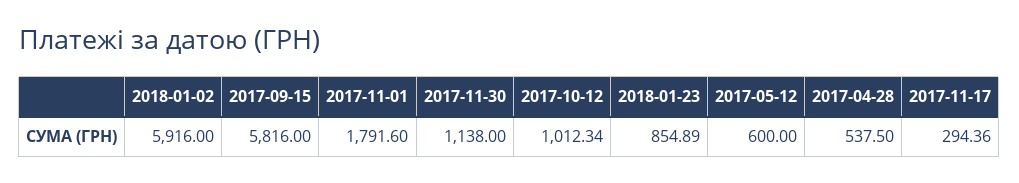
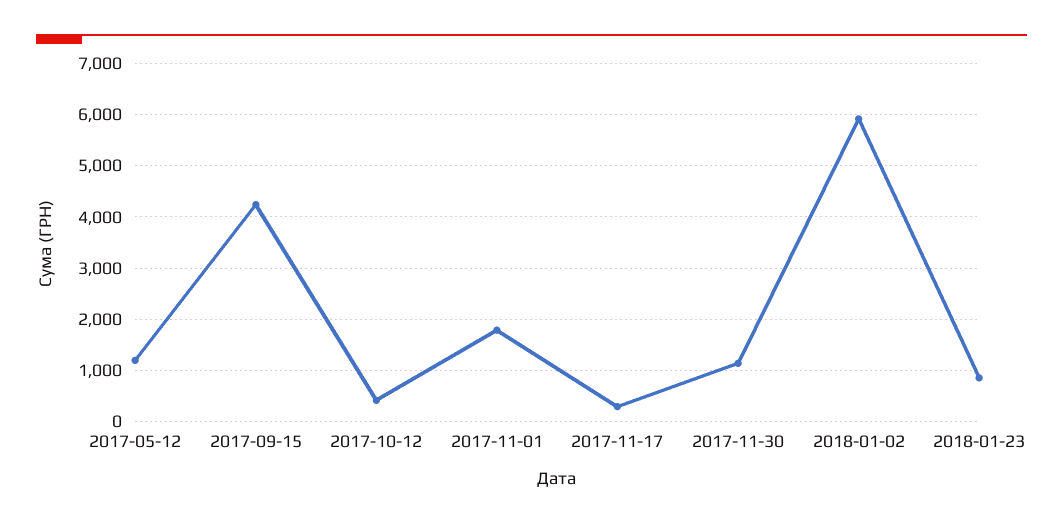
2017-09-15: 5816 -> 4200
2017-10-12: 1012.34 -> 400
2017-05-12: 600 -> 1200
2017-04-28: 537.5 -> none

